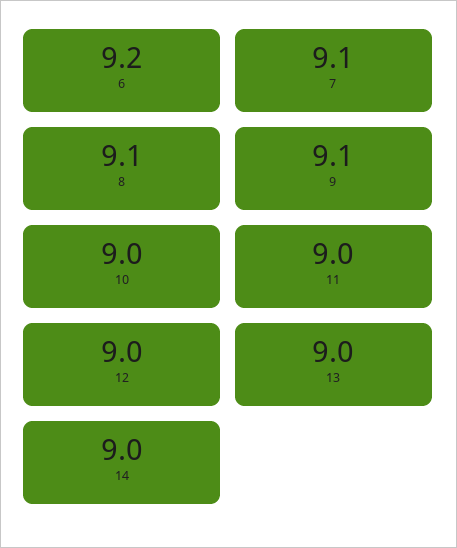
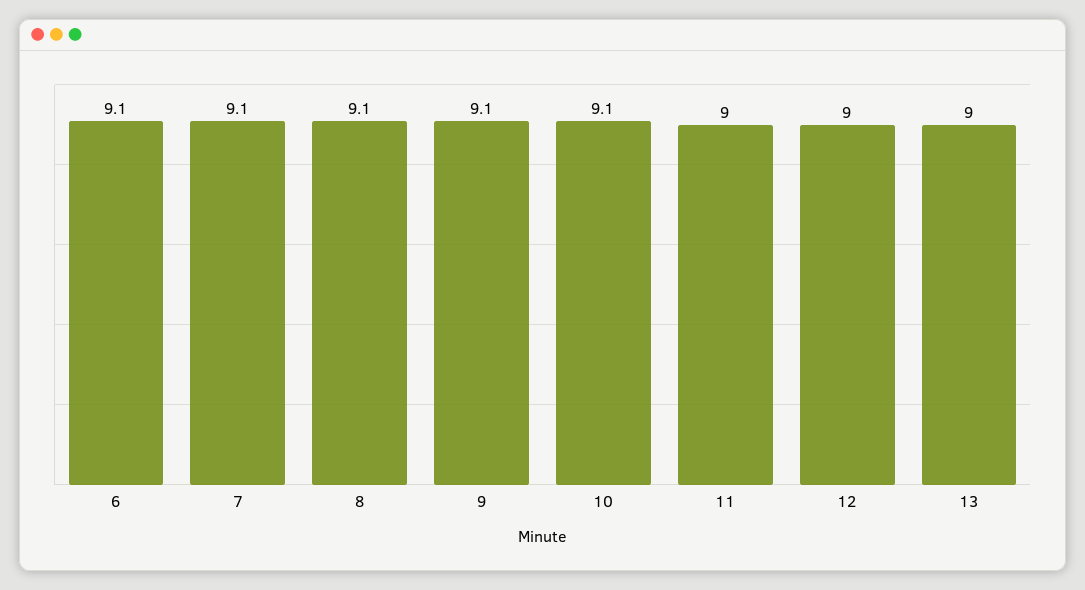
6: 9.2 -> 9.1
10: 9 -> 9.1
14: 9 -> none

